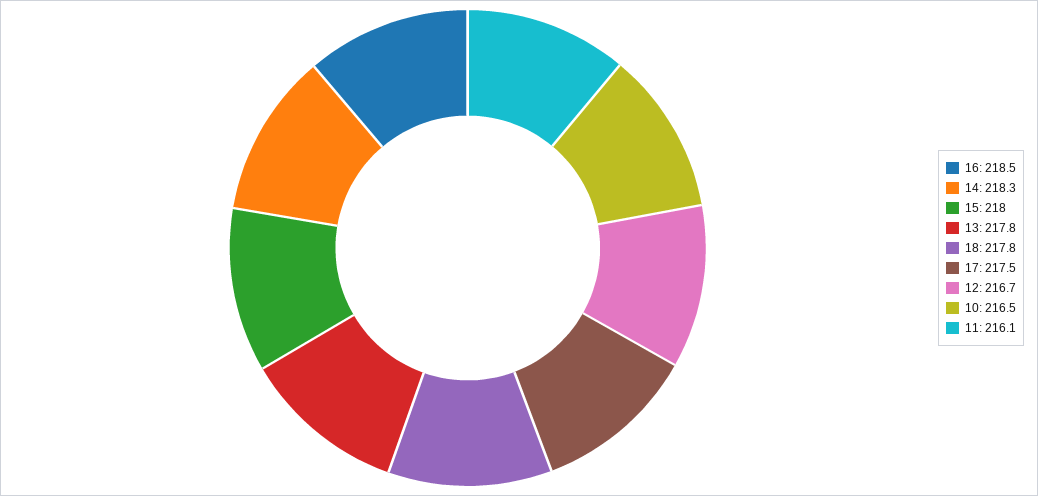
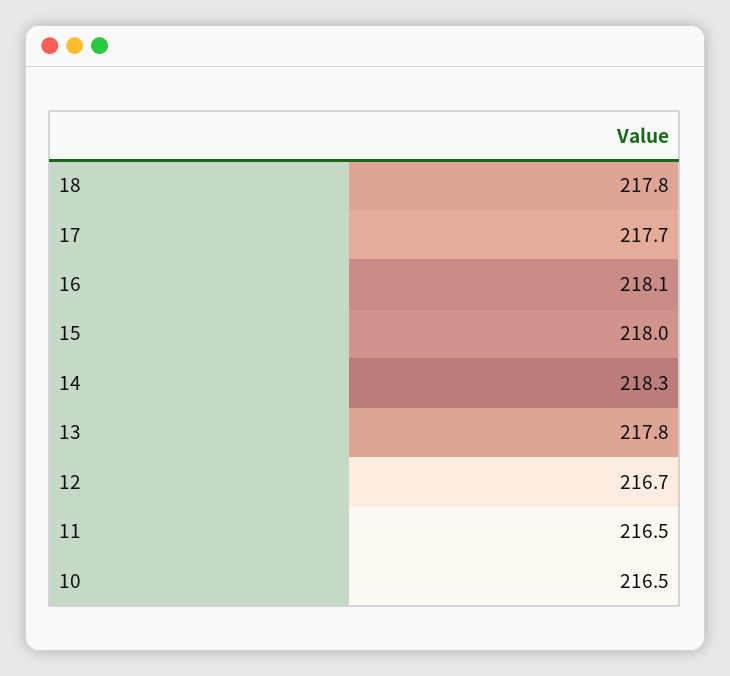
16: 218.5 -> 218.1
17: 217.5 -> 217.7
11: 216.1 -> 216.5

